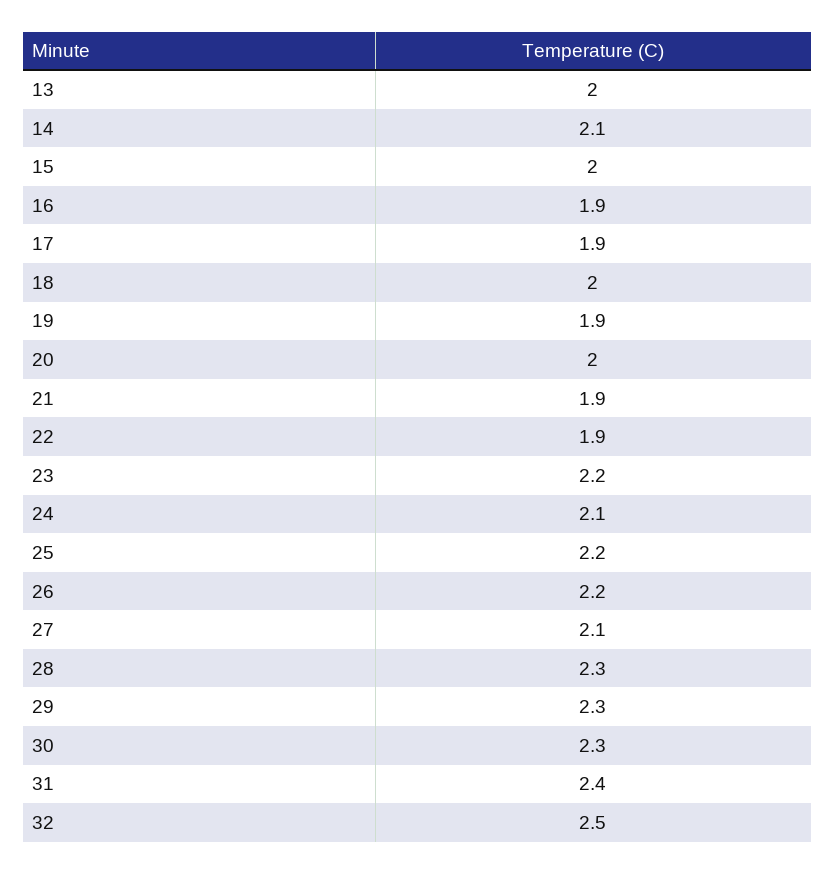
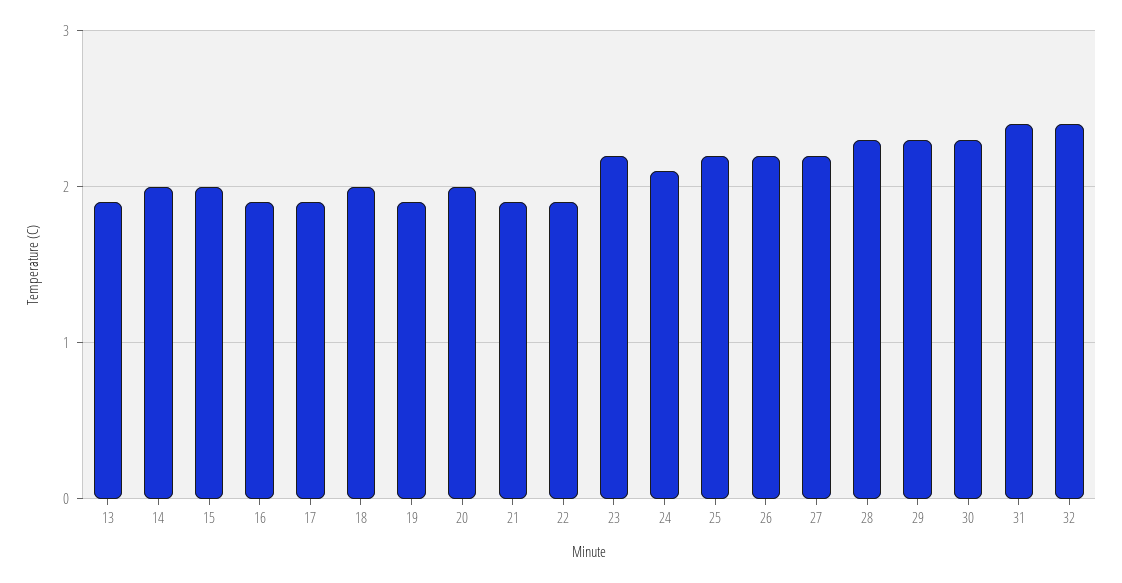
13: 2 -> 1.9
14: 2.1 -> 2
27: 2.1 -> 2.2
32: 2.5 -> 2.4

